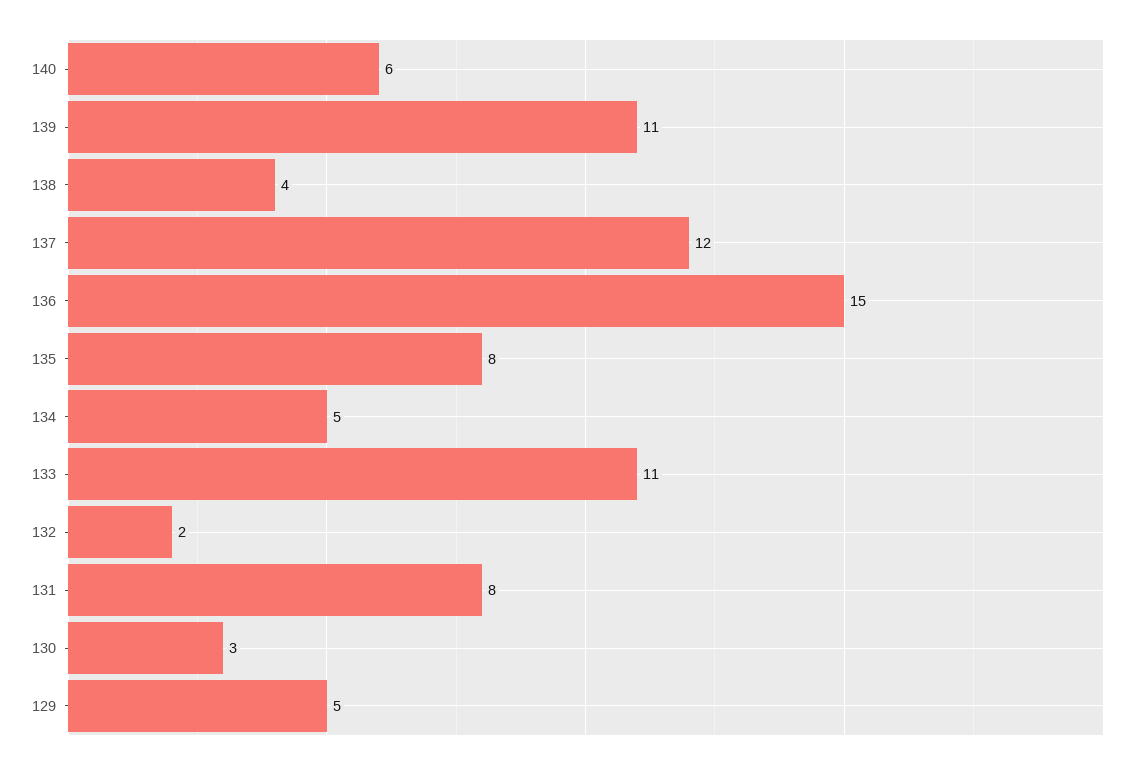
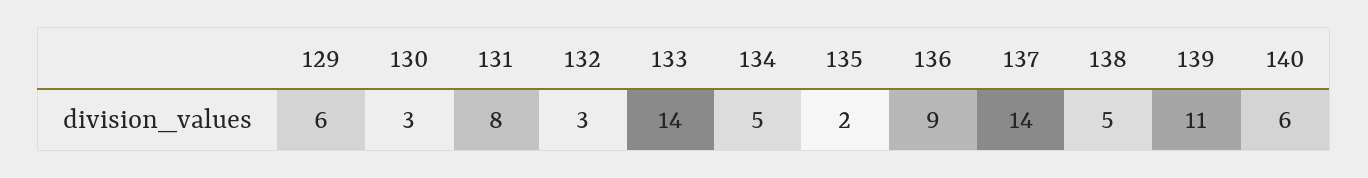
138: 4 -> 5
137: 12 -> 14
136: 15 -> 9
135: 8 -> 2
133: 11 -> 14
132: 2 -> 3
129: 5 -> 6

